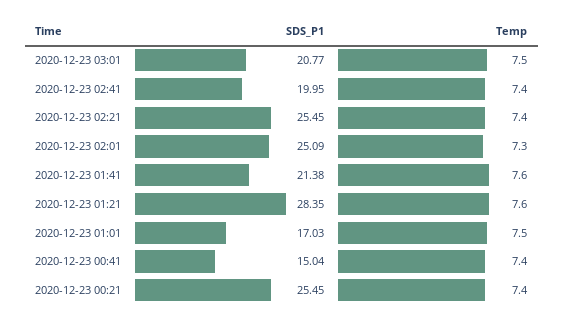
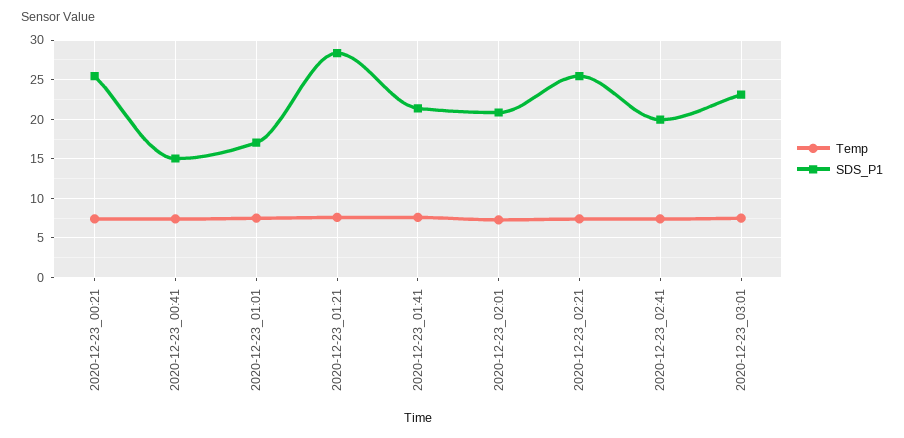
SDS_P1, 2020-12-23 03:01: 20.77 -> 23
SDS_P1, 2020-12-23 02:01: 25.09 -> 21

